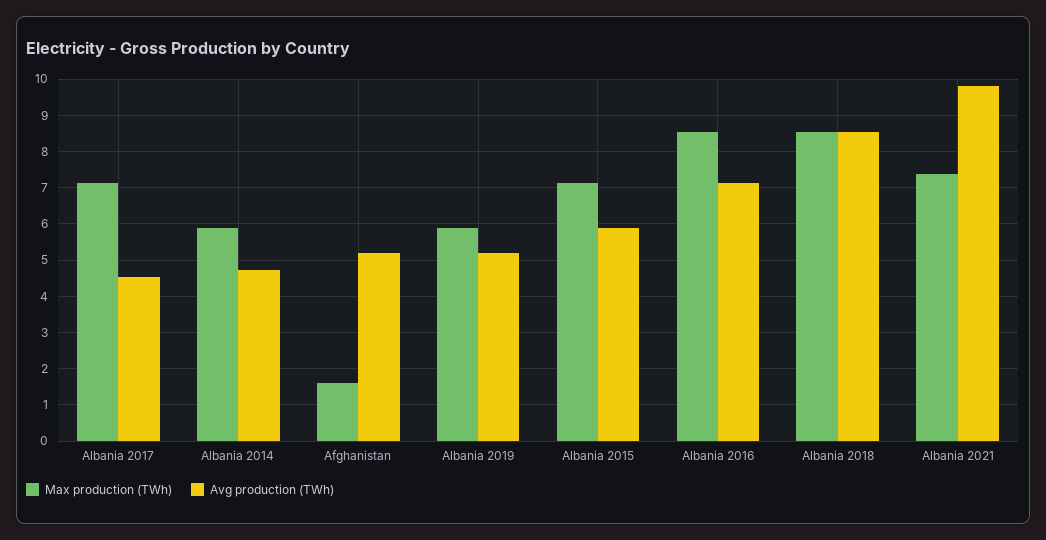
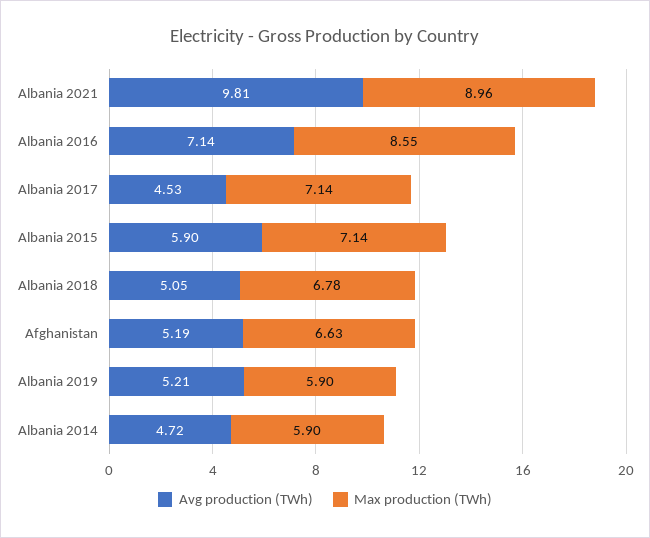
Max production (TWh), Afghanistan: 1.6 -> 6.63
Max production (TWh), Albania 2018: 8.6 -> 6.78
Avg production (TWh), Albania 2018: 8.6 -> 5.05
Max production (TWh), Albania 2021: 7.4 -> 8.96

